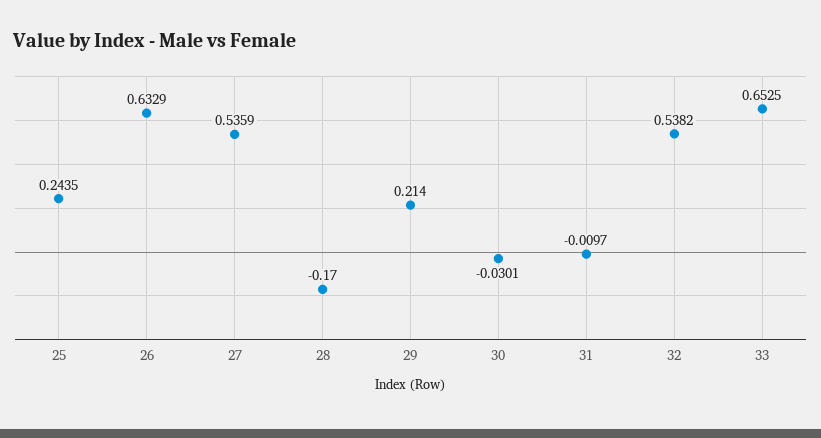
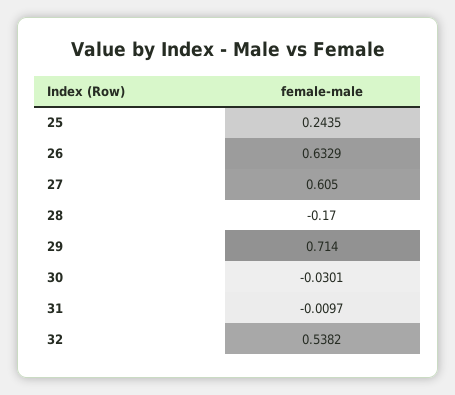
27: 0.5359 -> 0.605
29: 0.214 -> 0.714
33: 0.6525 -> none

